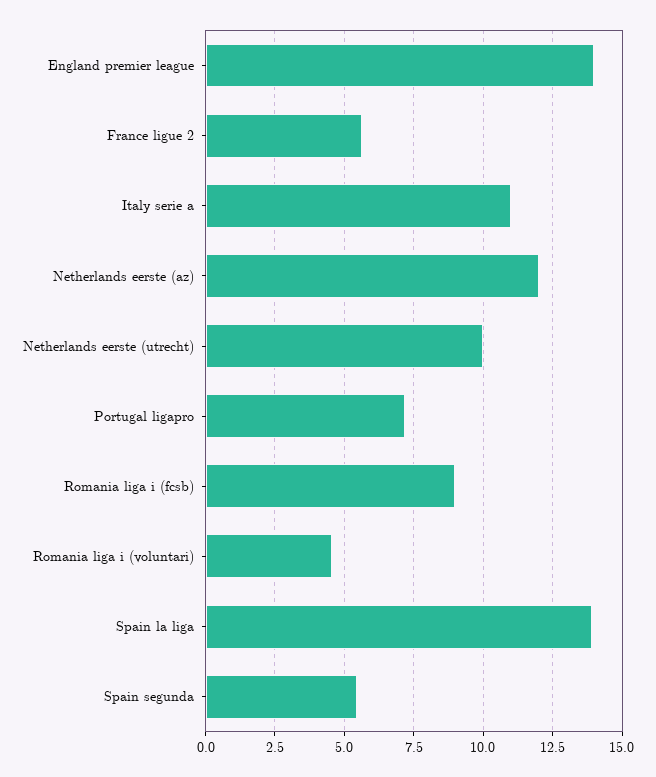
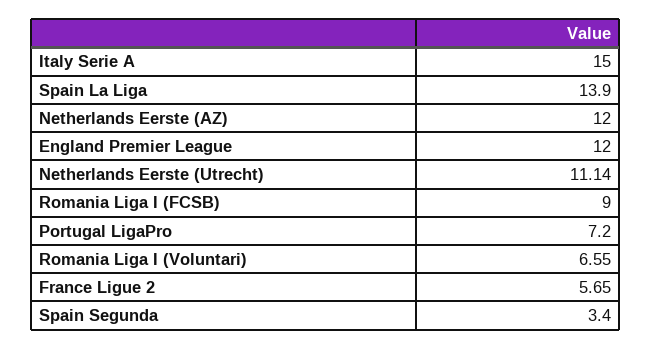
England premier league: 14 -> 12
Italy serie a: 11 -> 15
Netherlands eerste (utrecht): 10 -> 11.14
Romania liga i (voluntari): 4.5 -> 6.55
Spain segunda: 5.5 -> 3.4

